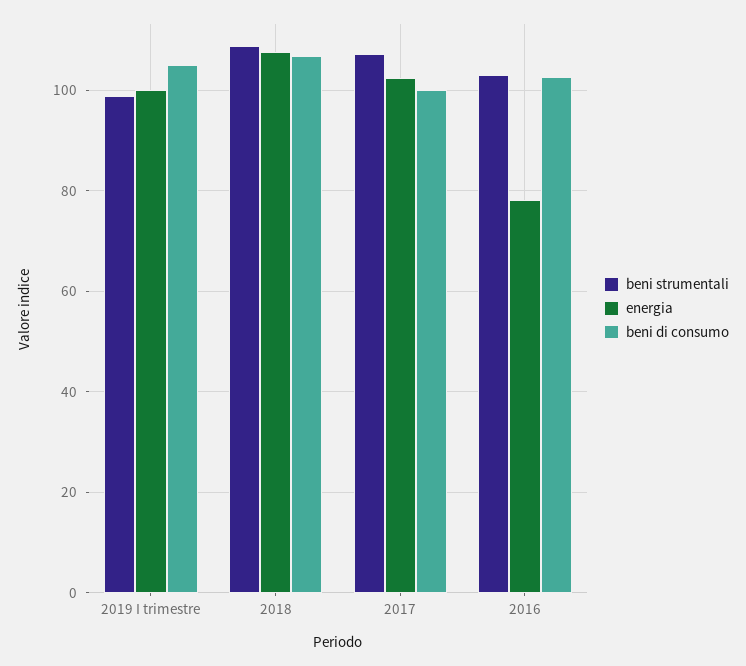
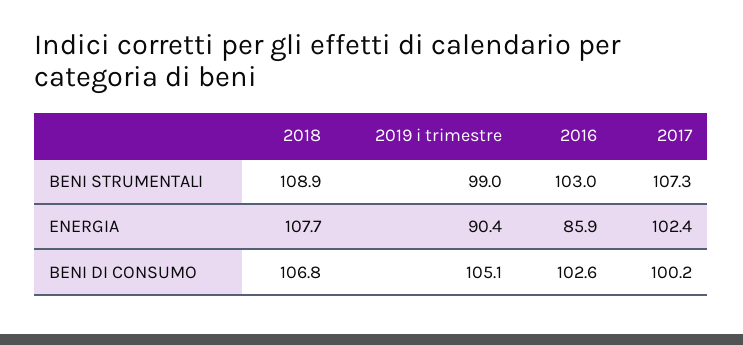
energia, 2019 I trimestre: 100 -> 90.4
energia, 2016: 78 -> 85.9

